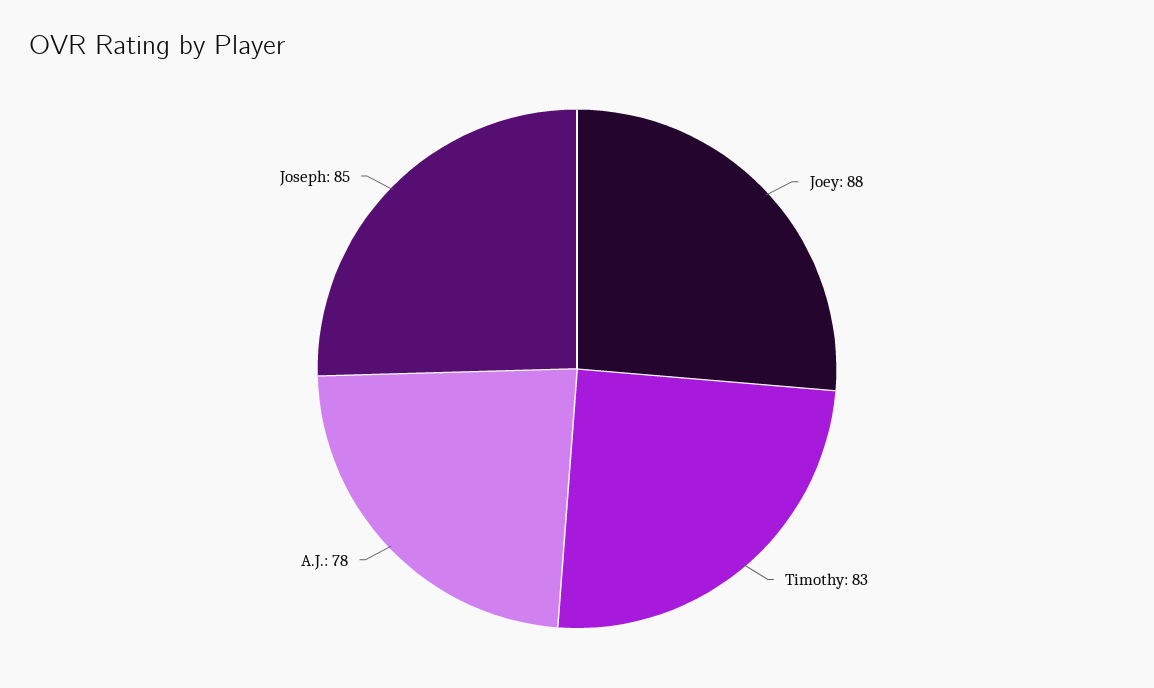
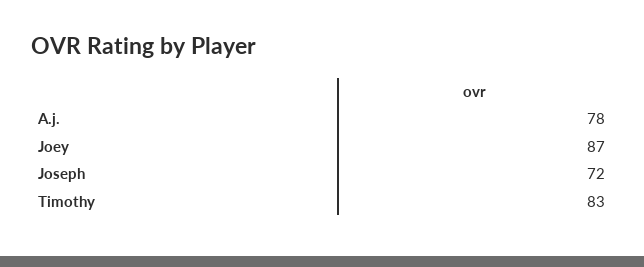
Joey: 88 -> 87
Joseph: 85 -> 72

